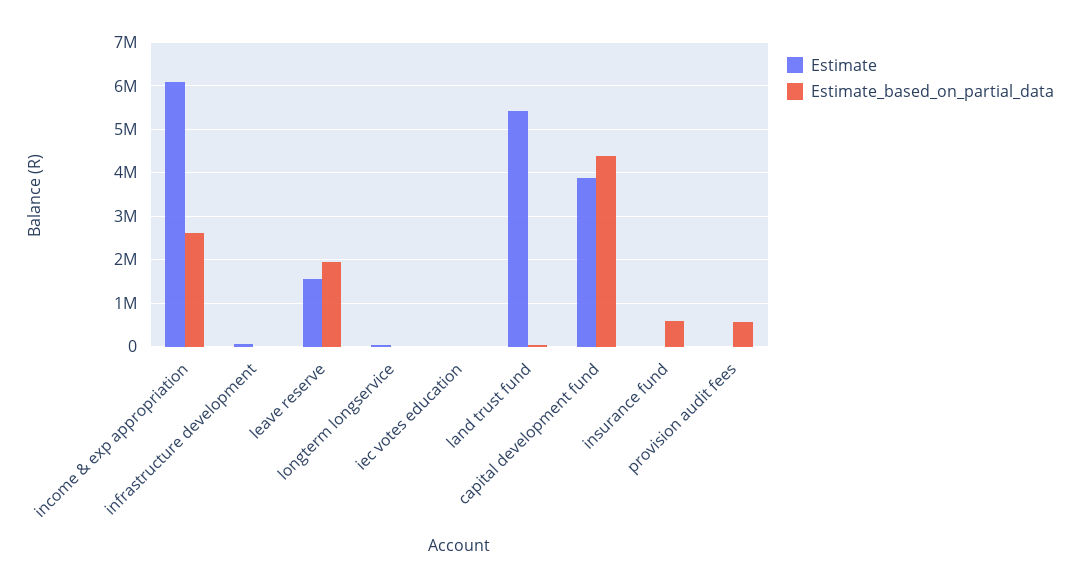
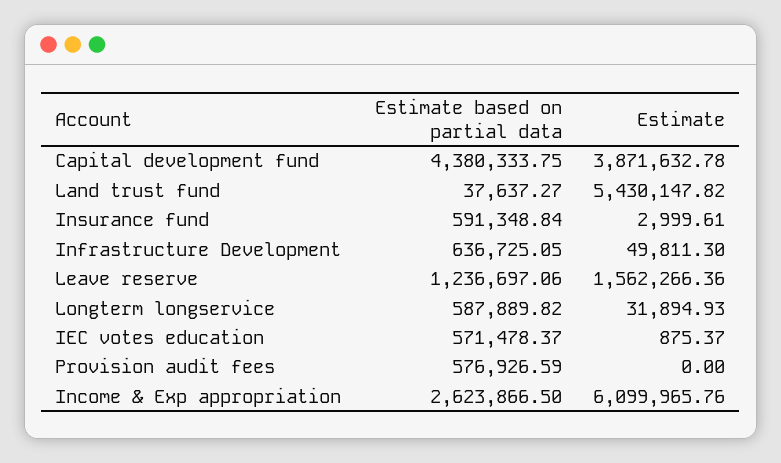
Estimate_based_on_partial_data, infrastructure development: 0 -> 636725.05
Estimate_based_on_partial_data, leave reserve: 2000000 -> 1236697.06
Estimate_based_on_partial_data, longterm longservice: 0 -> 587889.82
Estimate_based_on_partial_data, iec votes education: 0 -> 571478.37

